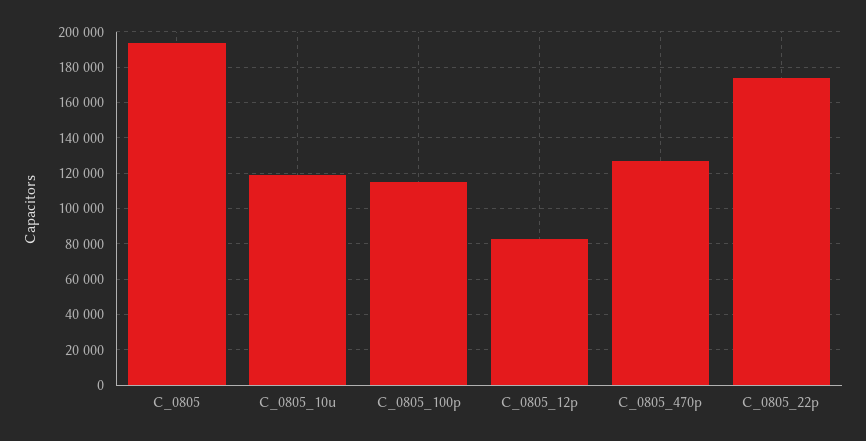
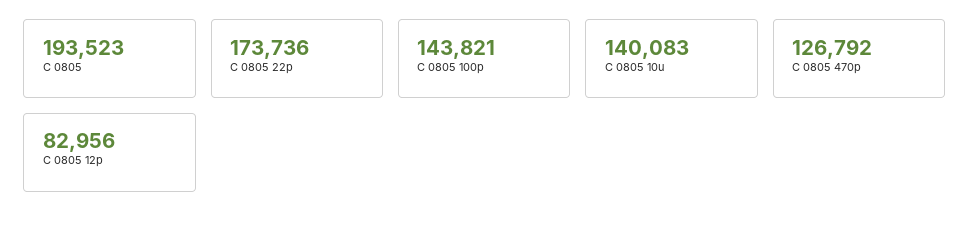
C_0805_10u: 120000 -> 140083
C_0805_100p: 115000 -> 143821

